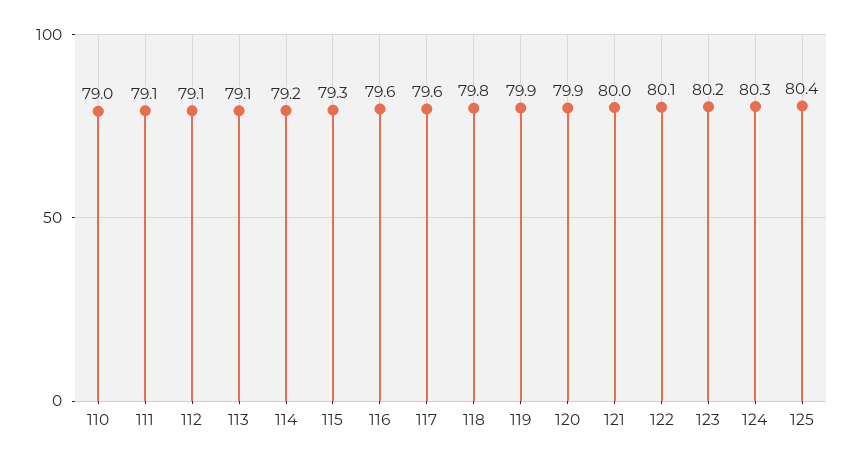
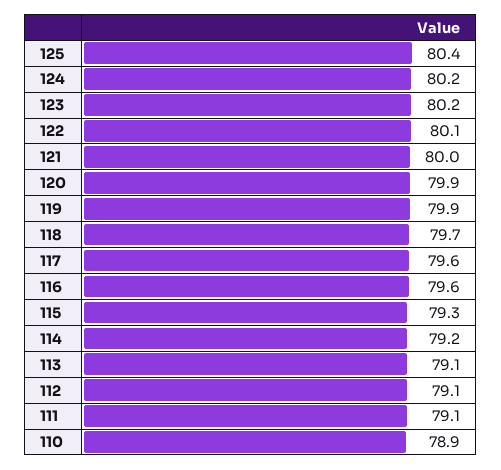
110: 79 -> 78.9
118: 79.8 -> 79.7
124: 80.3 -> 80.2

